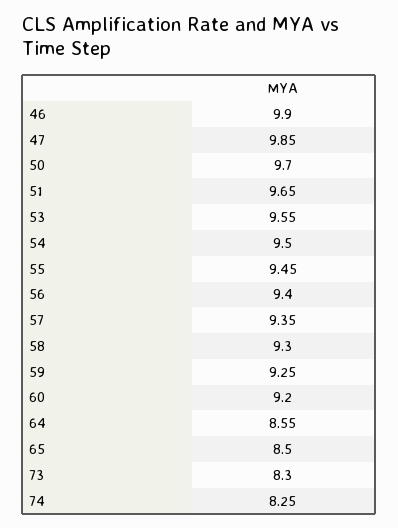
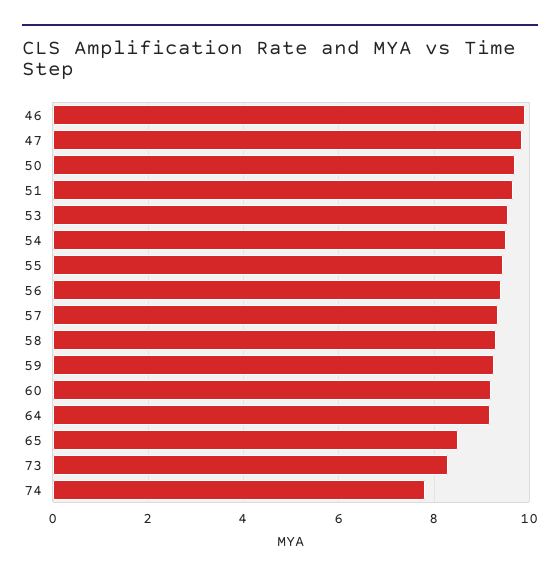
64: 8.55 -> 9.2
74: 8.25 -> 7.8

